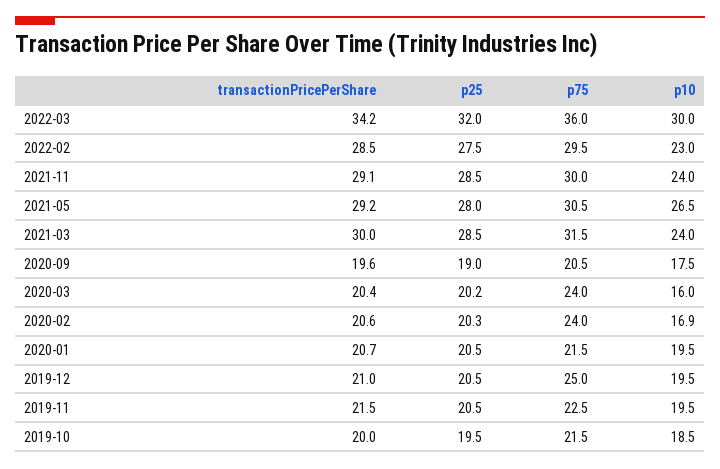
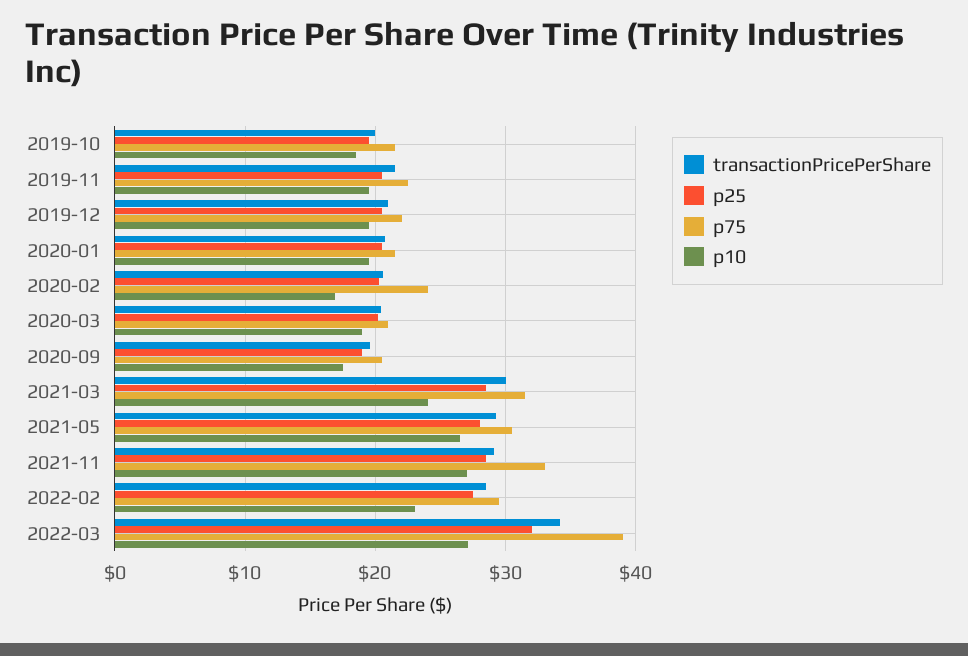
p75, 2022-03: 36 -> 39
p10, 2022-03: 30 -> 27
p75, 2021-11: 30 -> 33
p10, 2021-11: 24 -> 27
p75, 2020-03: 24 -> 21
p10, 2020-03: 16 -> 19
p75, 2019-12: 25 -> 22

